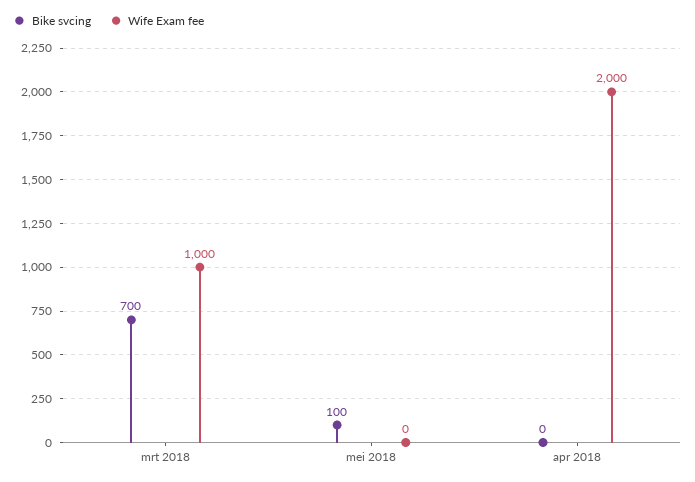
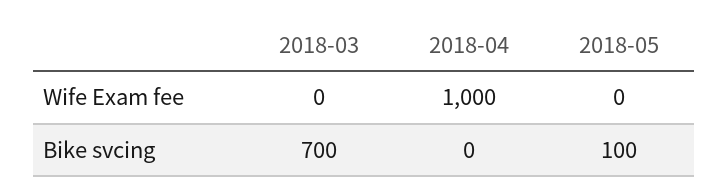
Wife Exam fee, mrt 2018: 1000 -> 0
Wife Exam fee, apr 2018: 2000 -> 1000

